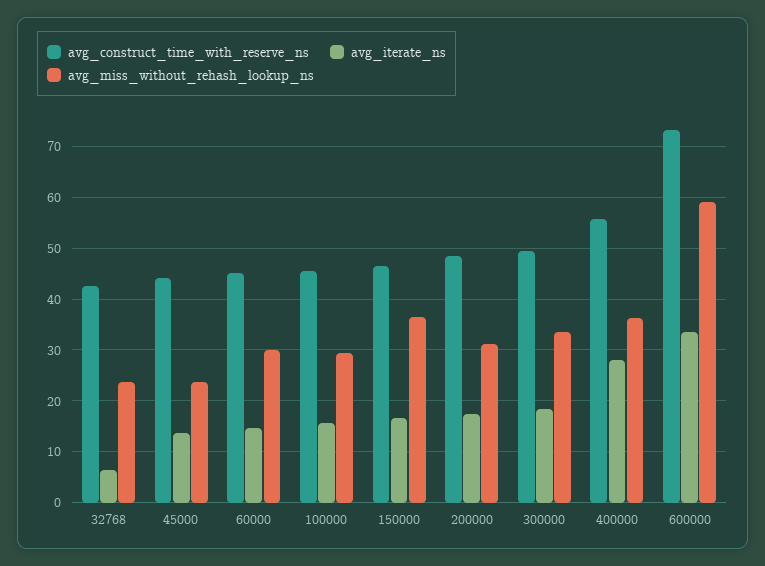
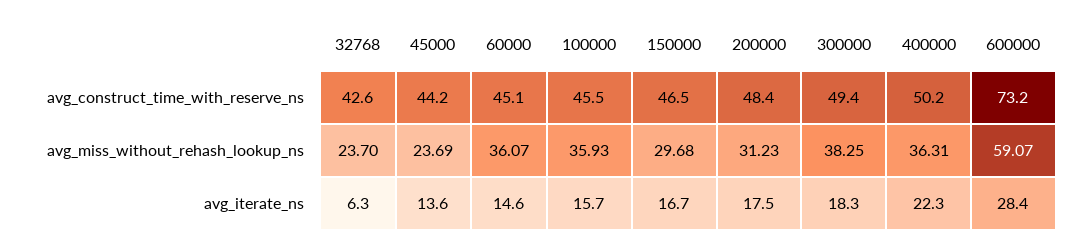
avg_miss_without_rehash_lookup_ns, 60000: 30 -> 36.07
avg_miss_without_rehash_lookup_ns, 100000: 30 -> 35.93
avg_miss_without_rehash_lookup_ns, 150000: 36 -> 29.68
avg_miss_without_rehash_lookup_ns, 300000: 34 -> 38.25
avg_construct_time_with_reserve_ns, 400000: 56 -> 50.2
avg_iterate_ns, 400000: 28 -> 22.3
avg_iterate_ns, 600000: 34 -> 28.4

